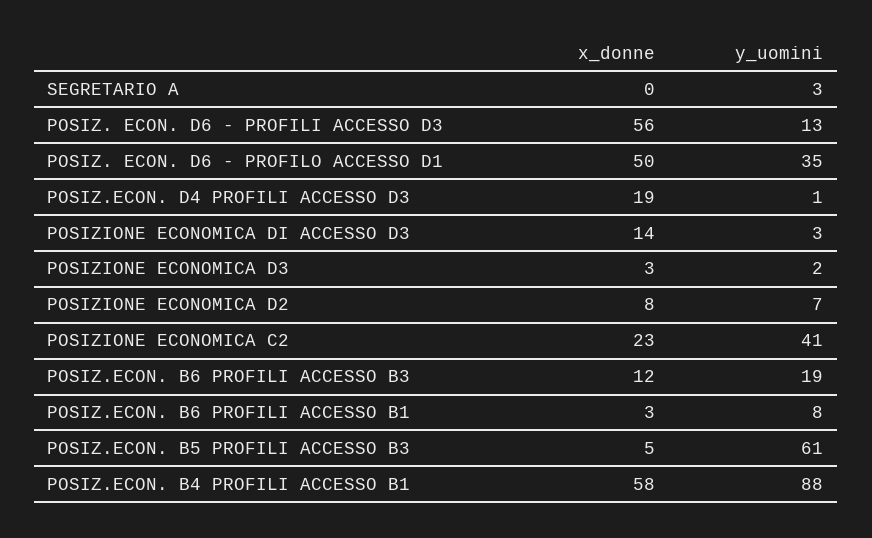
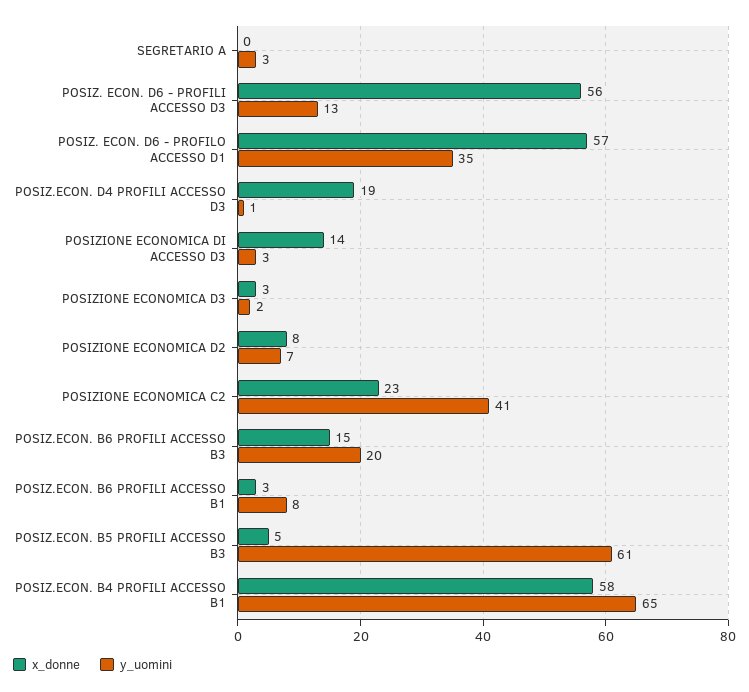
x_donne, POSIZ. ECON. D6 - PROFILO ACCESSO D1: 50 -> 57
x_donne, POSIZ.ECON. B6 PROFILI ACCESSO B3: 12 -> 15
y_uomini, POSIZ.ECON. B6 PROFILI ACCESSO B3: 19 -> 20
y_uomini, POSIZ.ECON. B4 PROFILI ACCESSO B1: 88 -> 65

